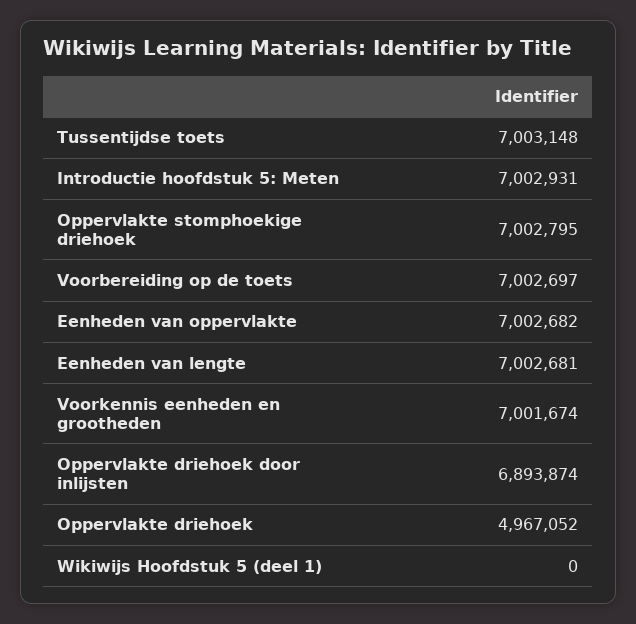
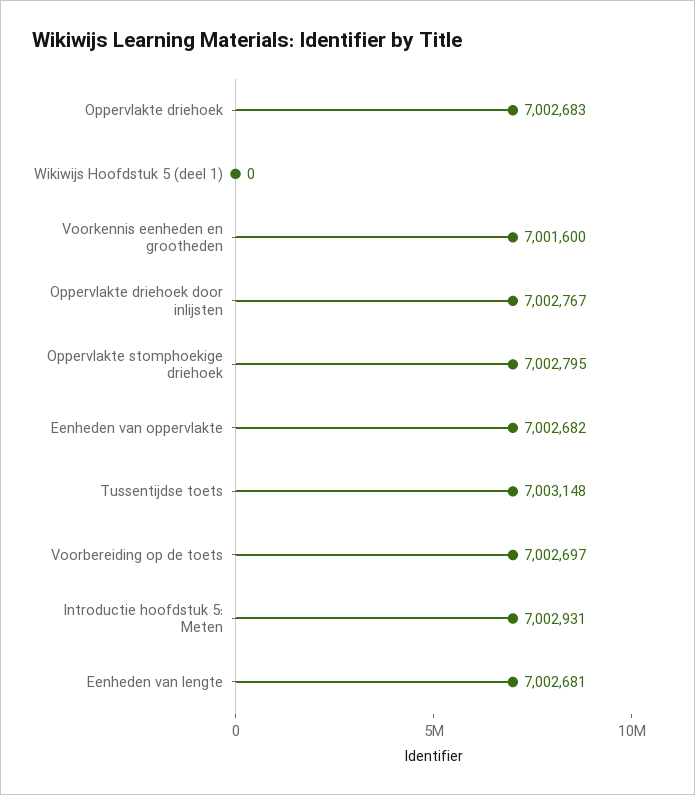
Voorkennis eenheden en grootheden: 7001674 -> 7001600
Oppervlakte driehoek door inlijsten: 6893874 -> 7002767
Oppervlakte driehoek: 4967052 -> 7002683

